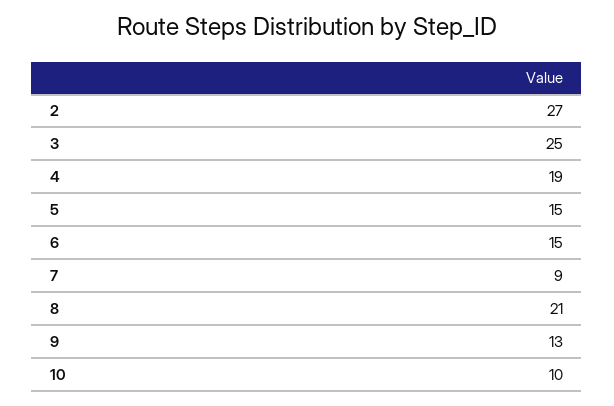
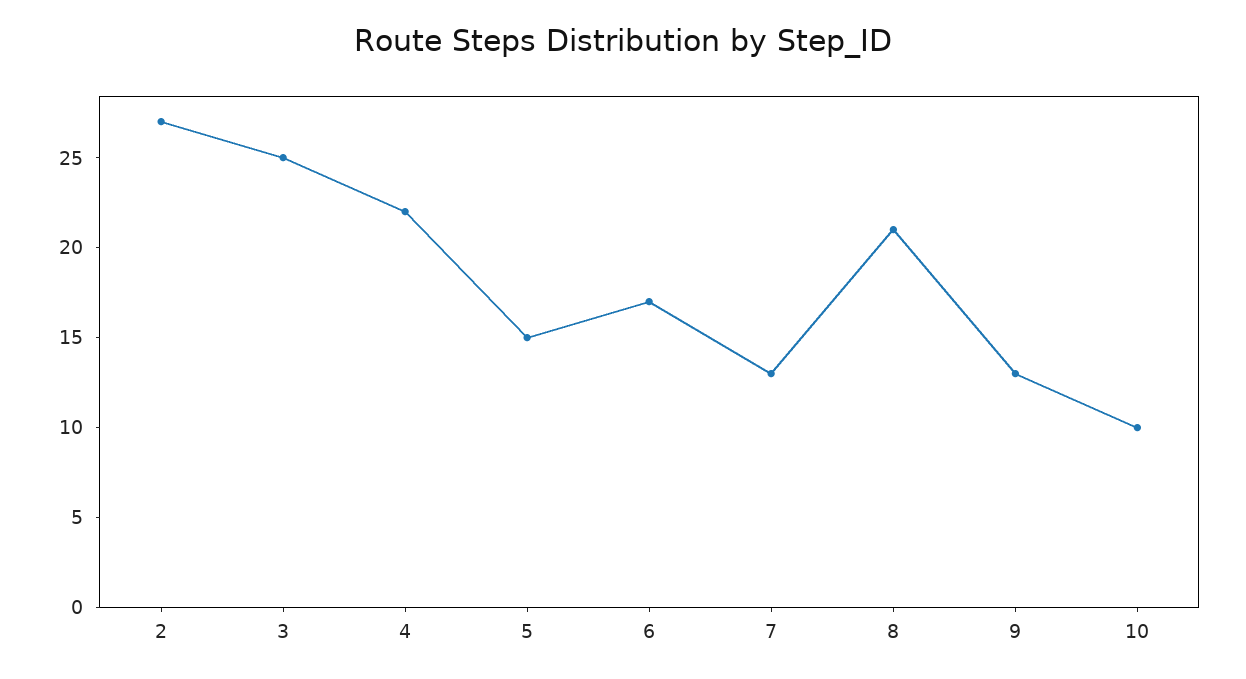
4: 19 -> 22
6: 15 -> 17
7: 9 -> 13

